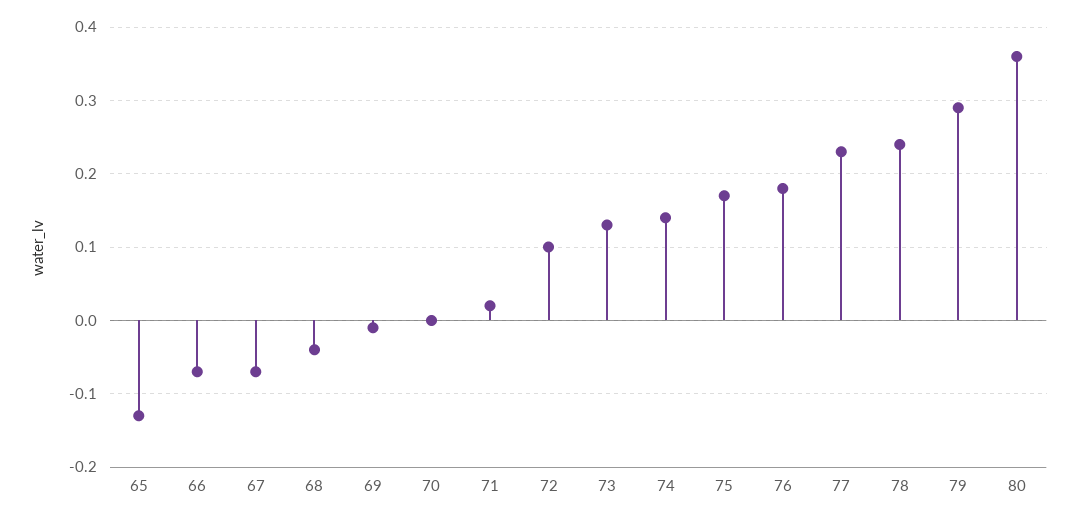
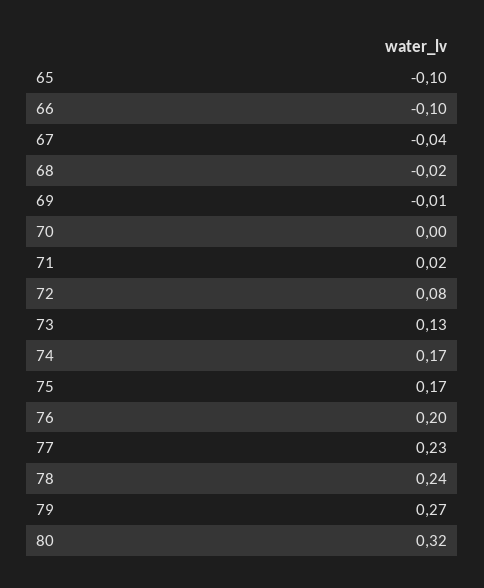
65: -0.13 -> -0.1
66: -0.07 -> -0.1
67: -0.07 -> -0.04
68: -0.04 -> -0.02
72: 0.1 -> 0.08
74: 0.14 -> 0.17
76: 0.18 -> 0.2
79: 0.29 -> 0.27
80: 0.36 -> 0.32

